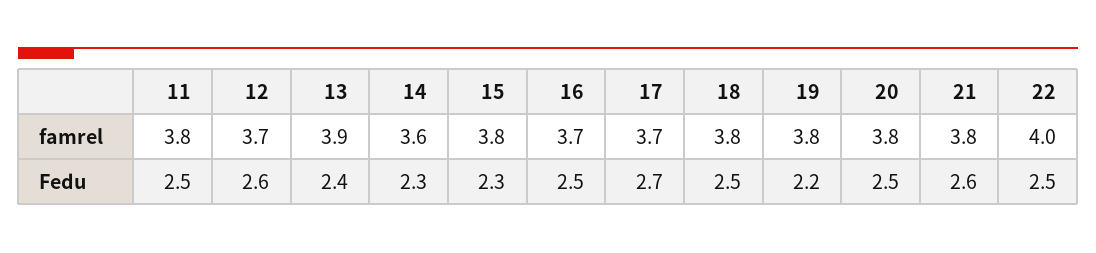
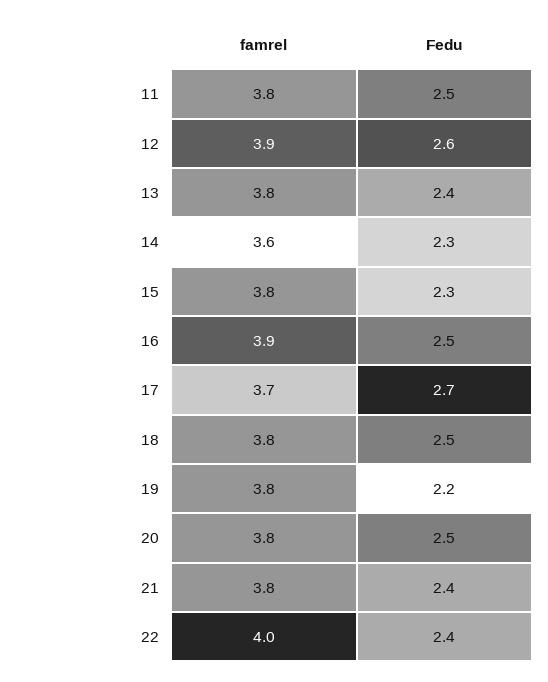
12, famrel: 3.7 -> 3.9
13, famrel: 3.9 -> 3.8
16, famrel: 3.7 -> 3.9
21, Fedu: 2.6 -> 2.4
22, Fedu: 2.5 -> 2.4

